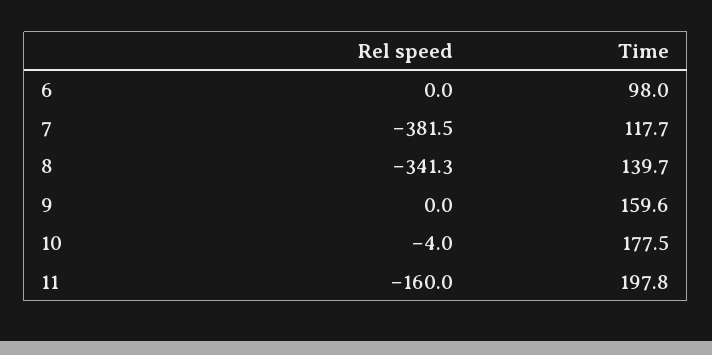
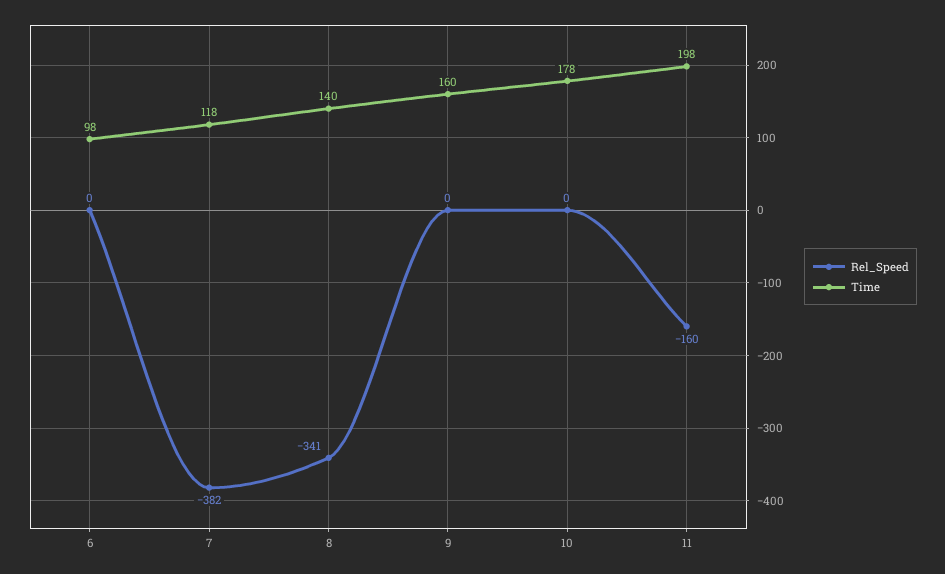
Rel speed, 10: -4 -> 0

